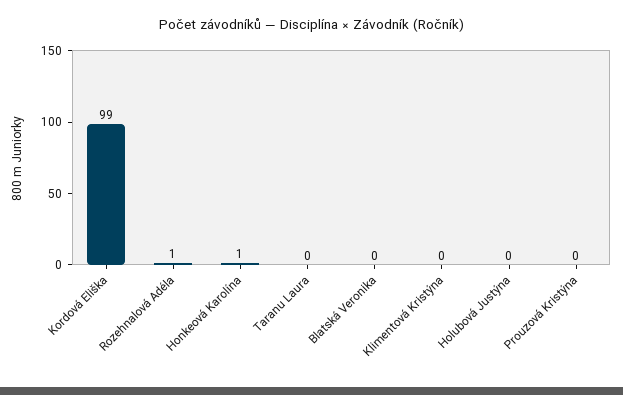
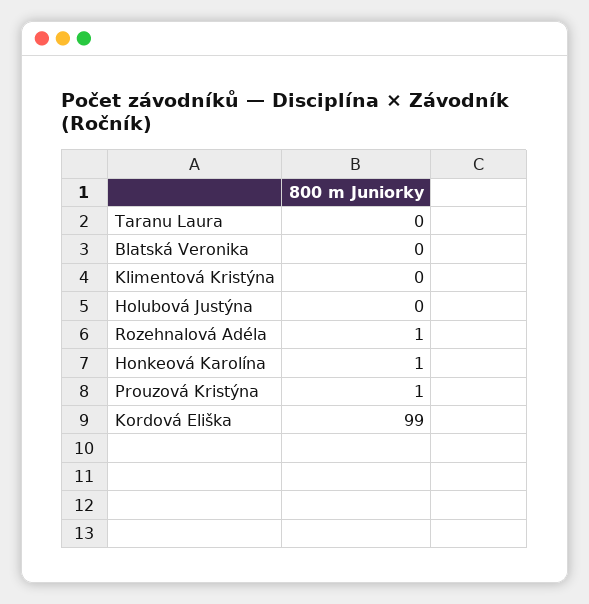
Prouzová Kristýna: 0 -> 1

